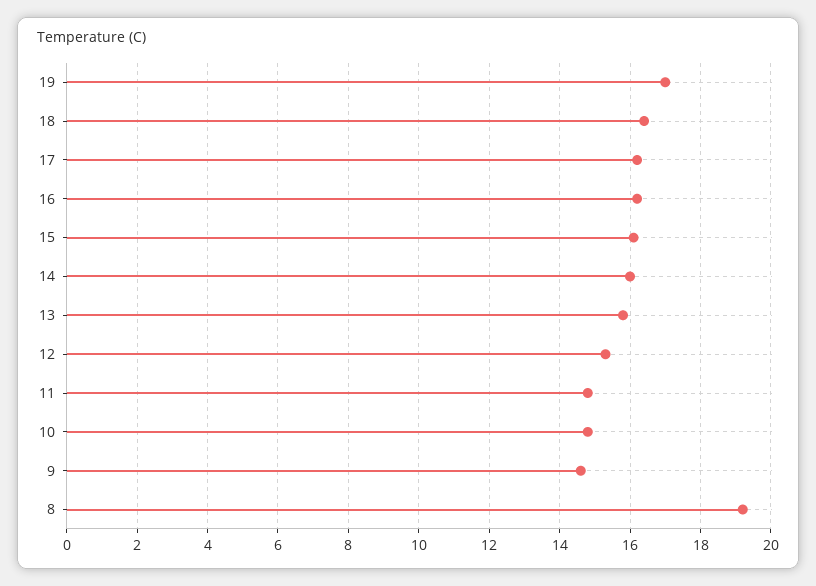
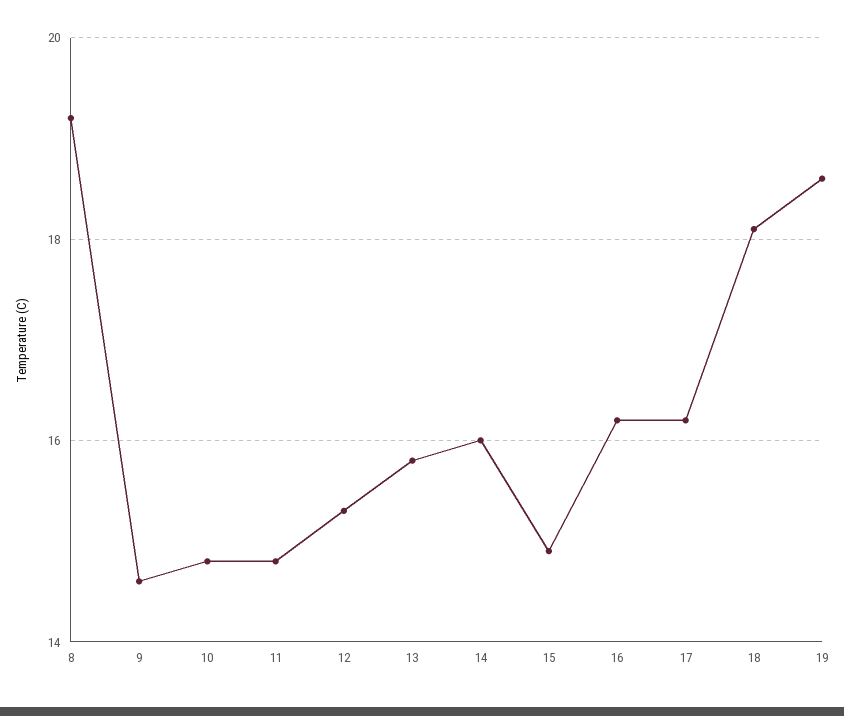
19: 17 -> 18.5
18: 16.5 -> 18
15: 16 -> 15

